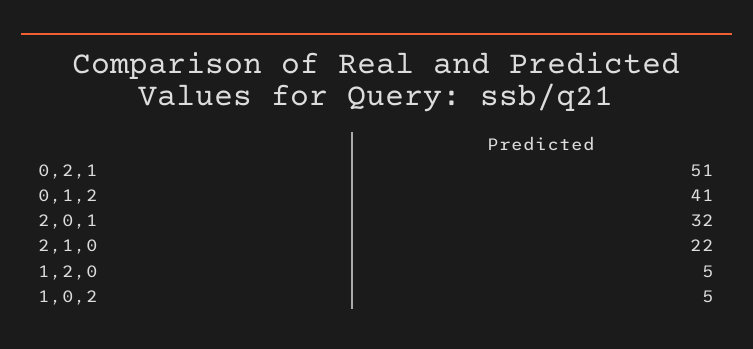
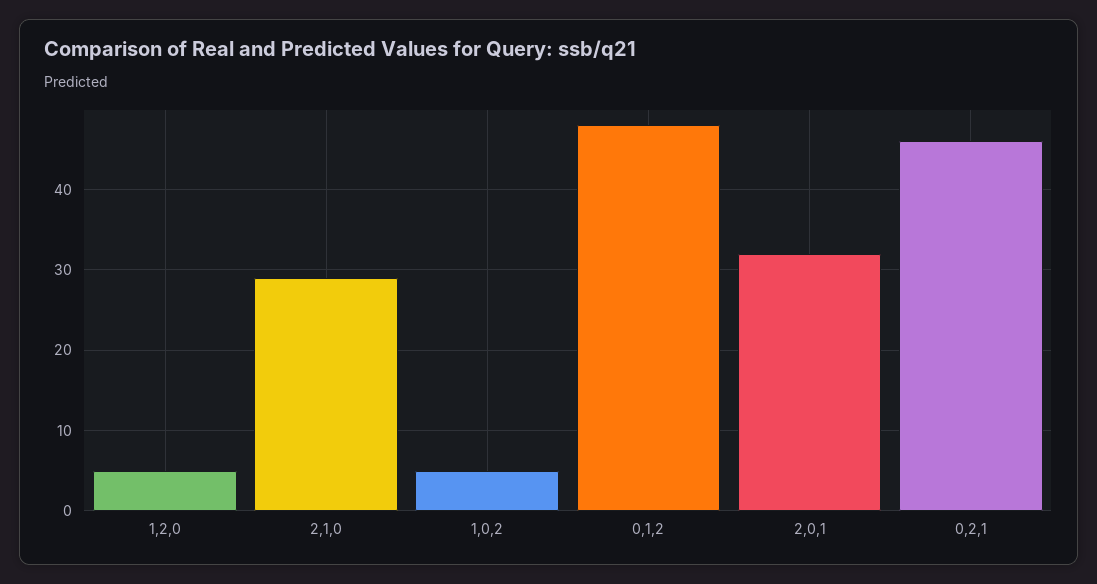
0,2,1: 51 -> 46
0,1,2: 41 -> 48
2,1,0: 22 -> 29

